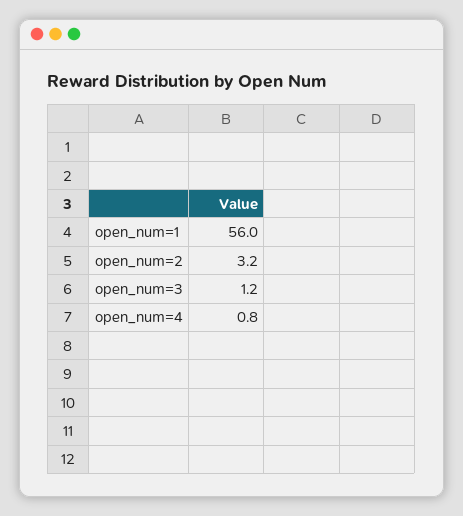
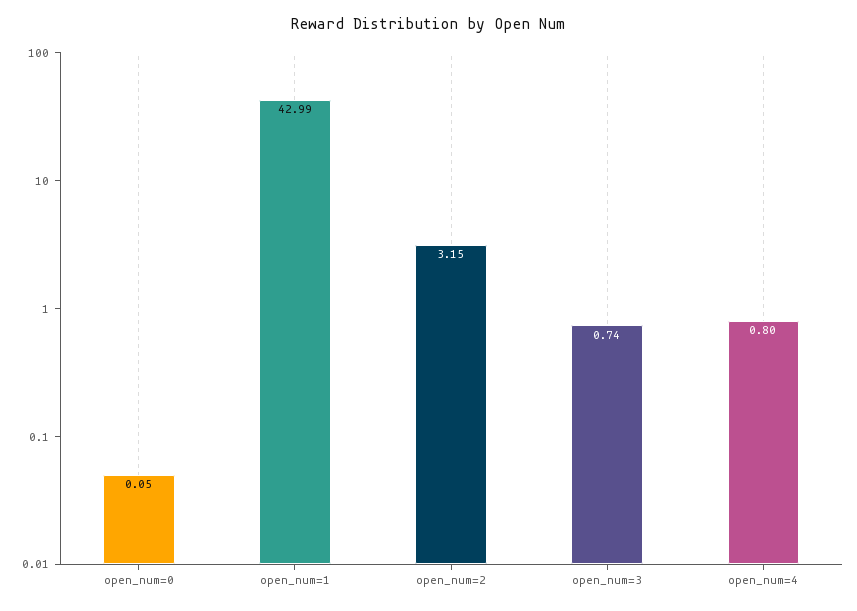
open_num=1: 56 -> 42.99
open_num=3: 1.2 -> 0.74
open_num=0: none -> 0.05

